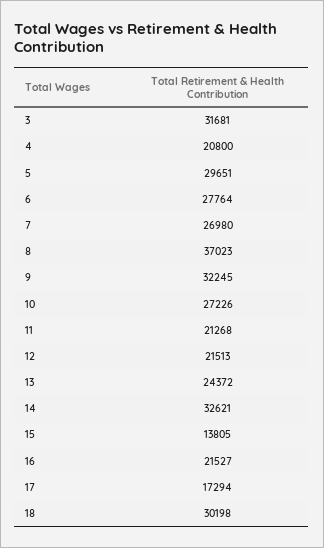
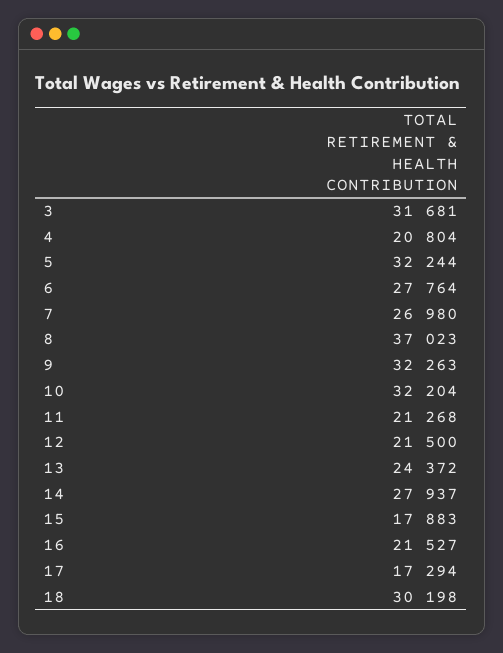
4: 20800 -> 20804
5: 29651 -> 32244
9: 32245 -> 32263
10: 27226 -> 32204
12: 21513 -> 21500
14: 32621 -> 27937
15: 13805 -> 17883

